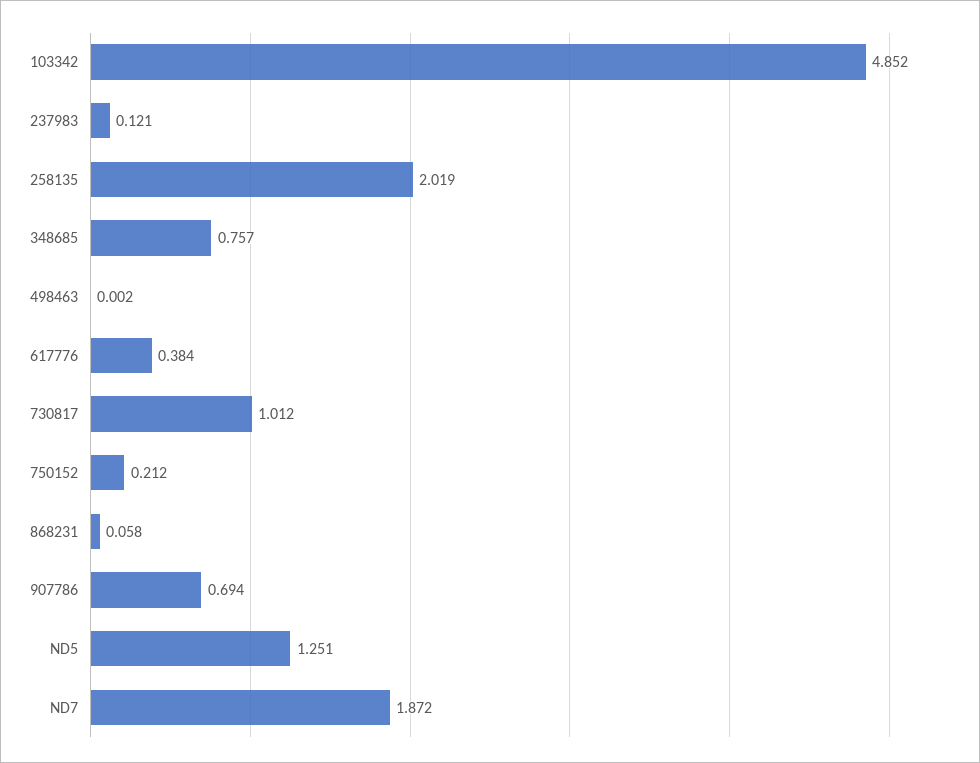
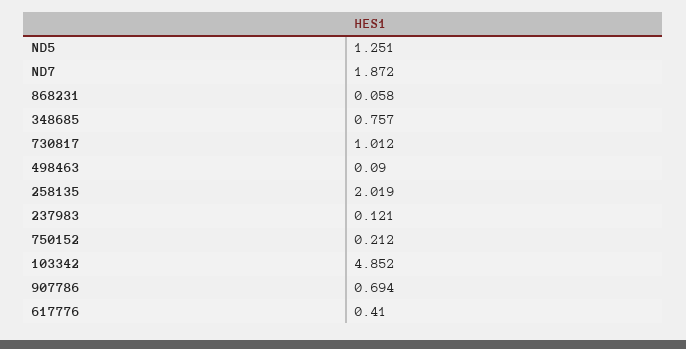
498463: 0.002 -> 0.09
617776: 0.384 -> 0.41

